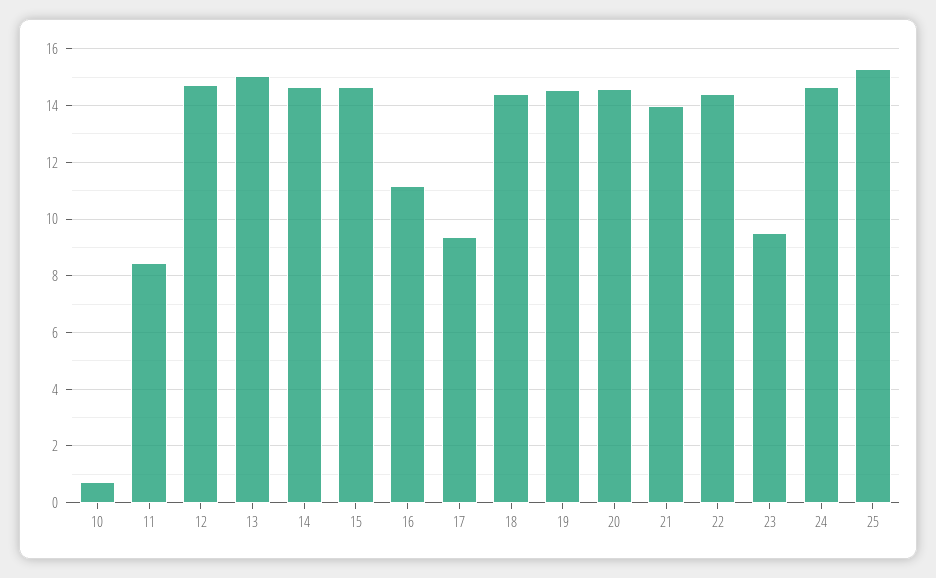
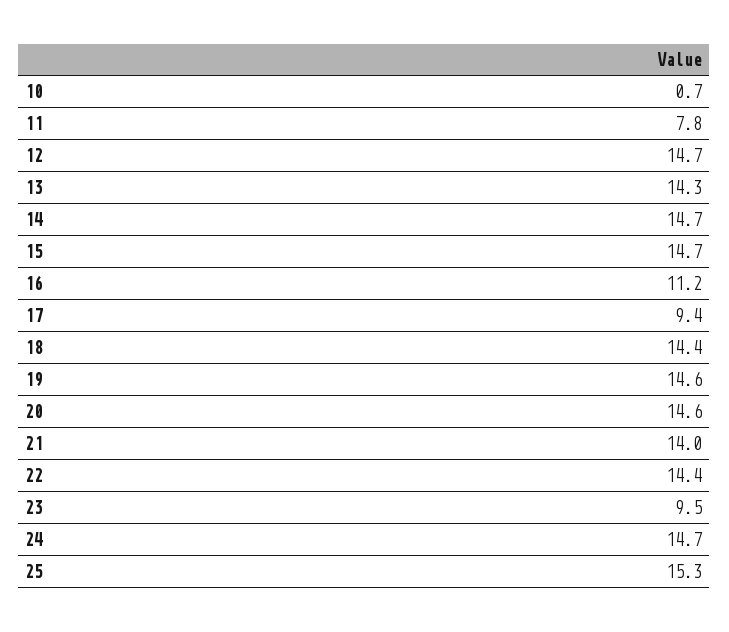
11: 8.5 -> 7.8
13: 15 -> 14.3

